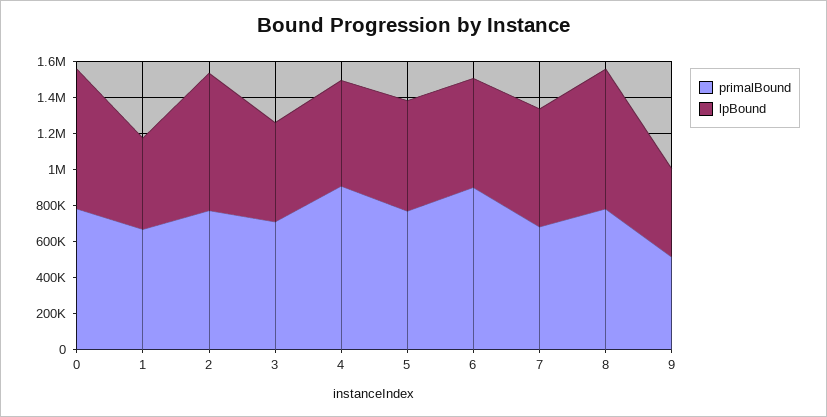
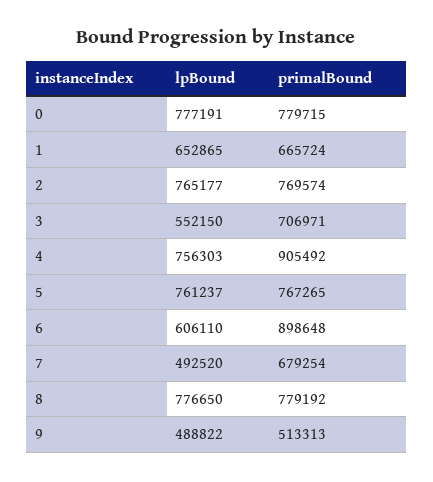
lpBound, 1: 500000 -> 652865
lpBound, 4: 600000 -> 756303
lpBound, 5: 600000 -> 761237
lpBound, 7: 650000 -> 492520

